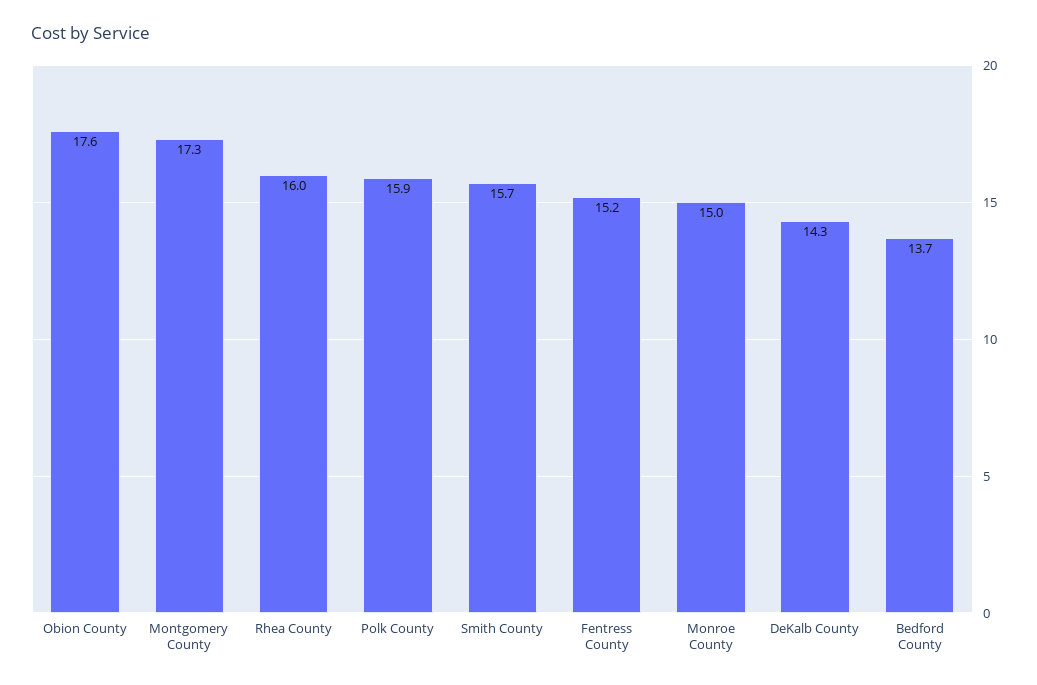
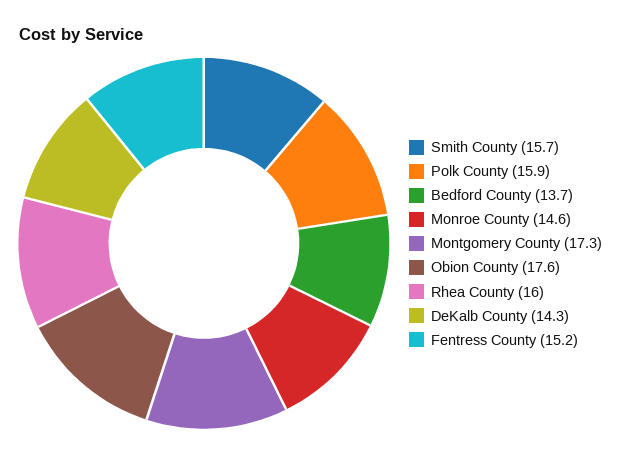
Monroe County: 15 -> 14.6

